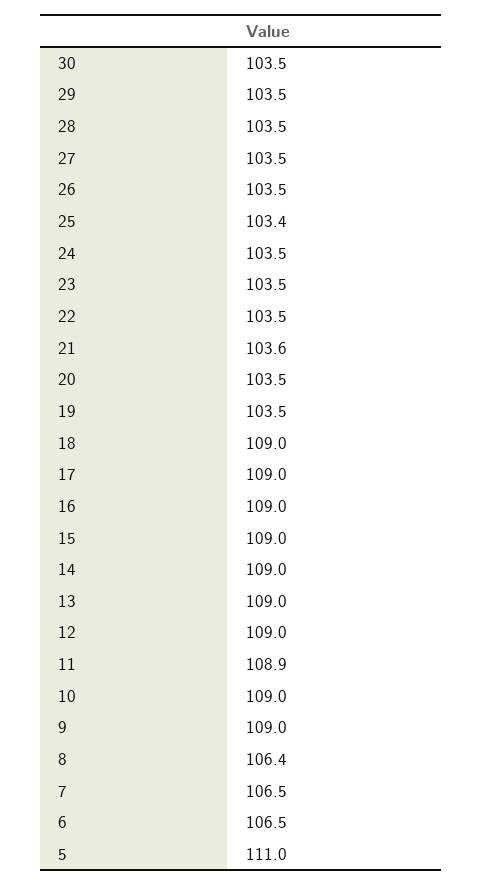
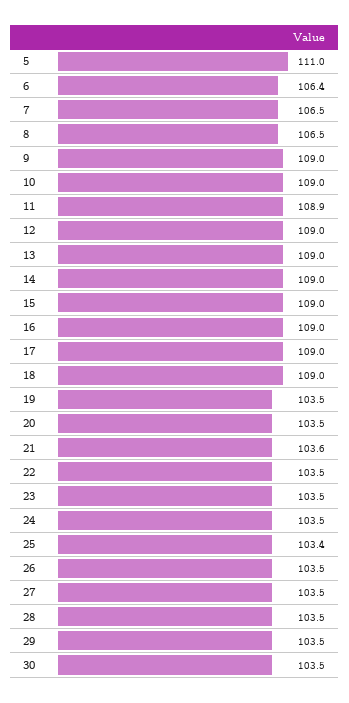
8: 106.4 -> 106.5
6: 106.5 -> 106.4

